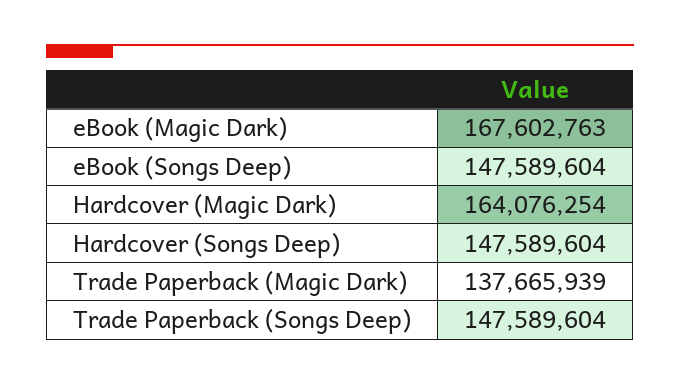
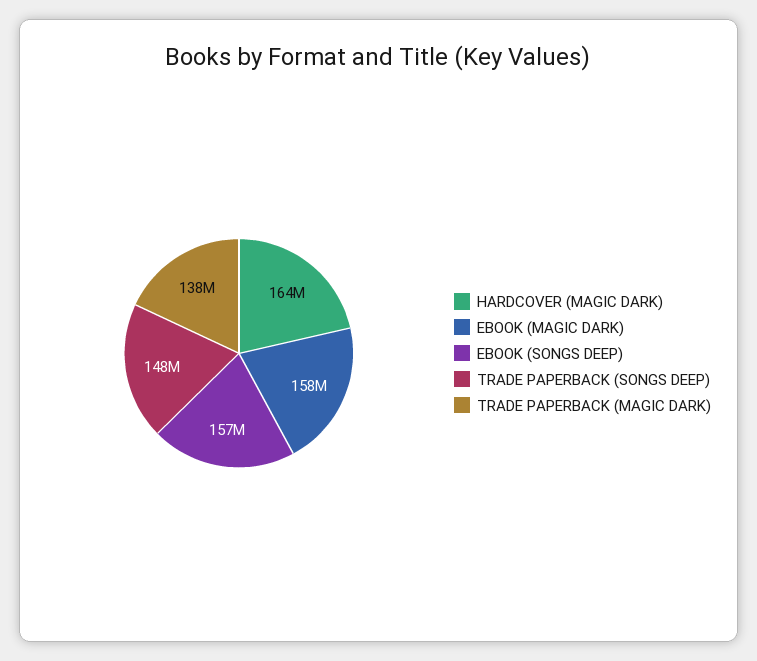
eBook (Magic Dark): 167602763 -> 158000000
eBook (Songs Deep): 147589604 -> 157000000
Hardcover (Songs Deep): 147589604 -> none

